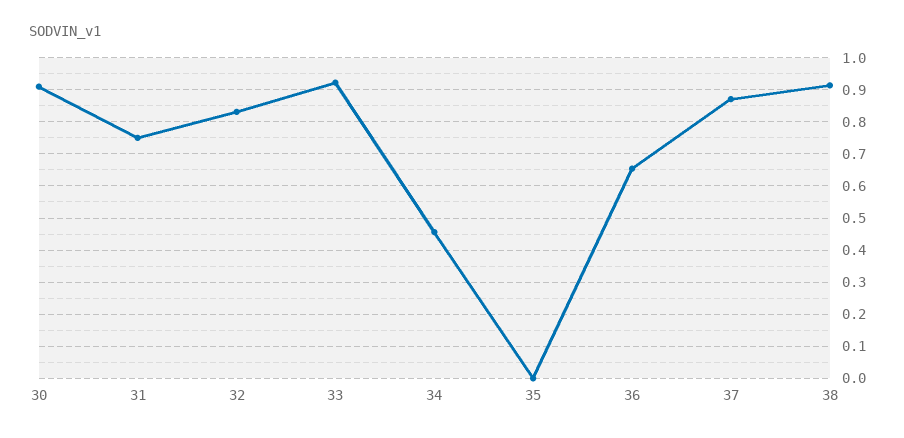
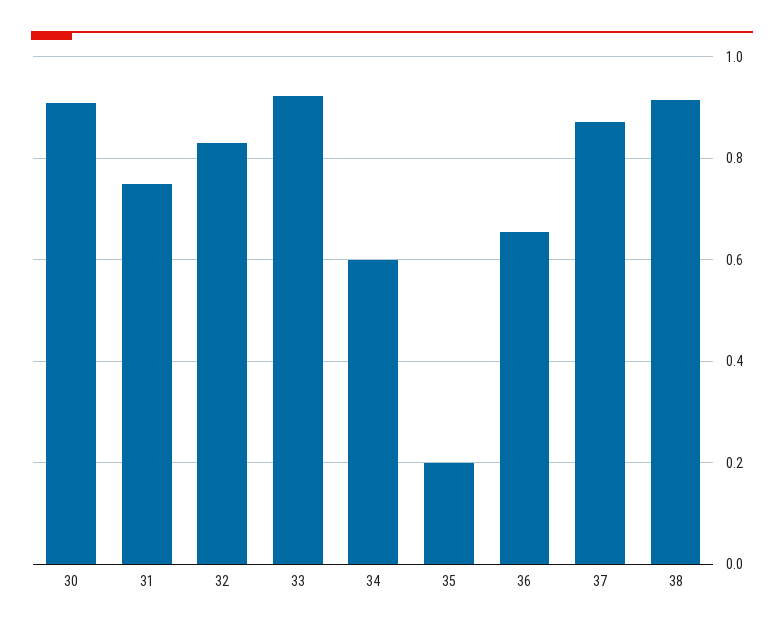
34: 0.46 -> 0.6
35: 0 -> 0.2

